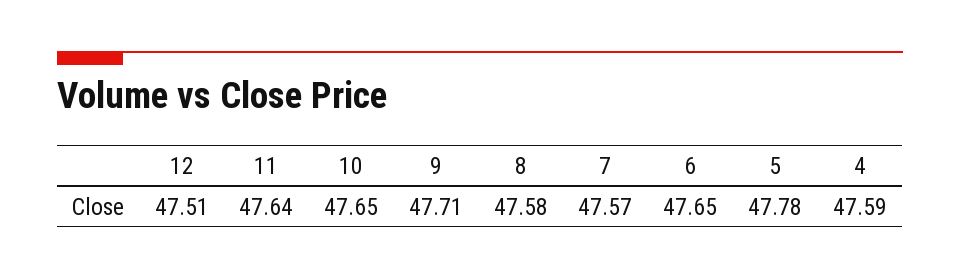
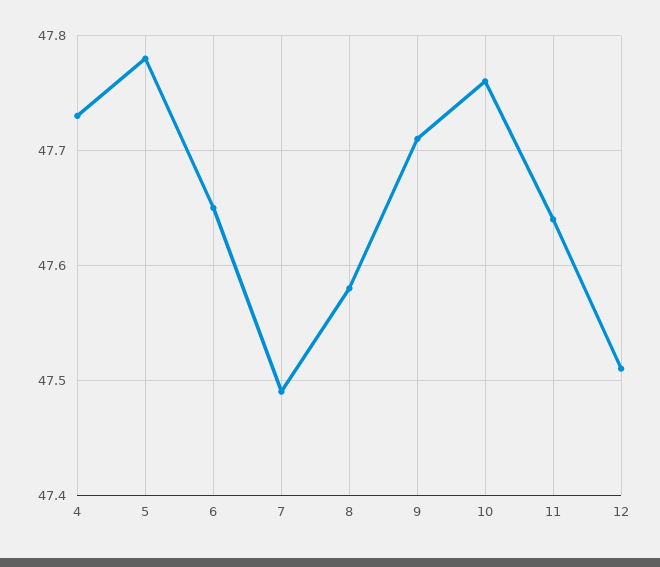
10: 47.65 -> 47.76
7: 47.57 -> 47.49
4: 47.59 -> 47.73

